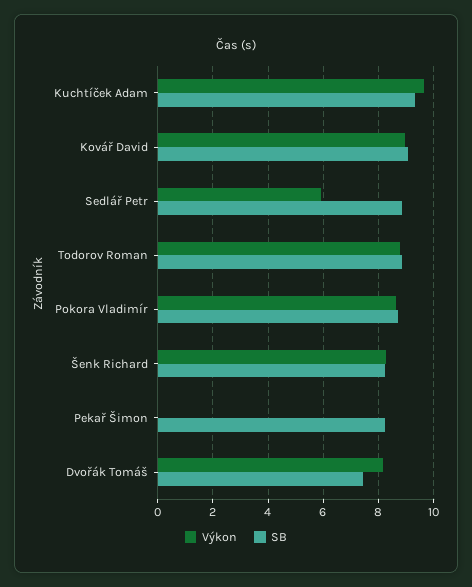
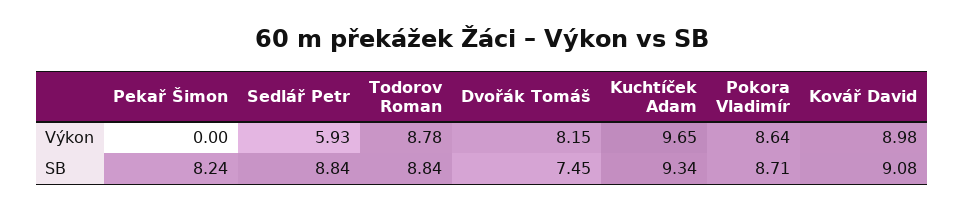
Výkon, Šenk Richard: 8.25 -> none
SB, Šenk Richard: 8.25 -> none

